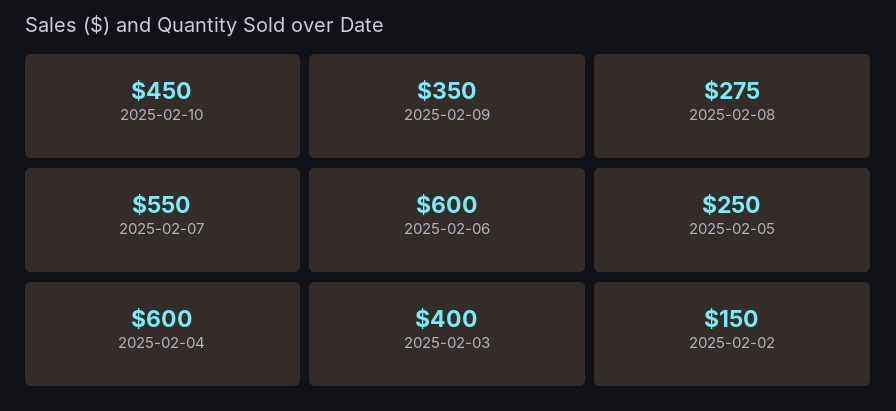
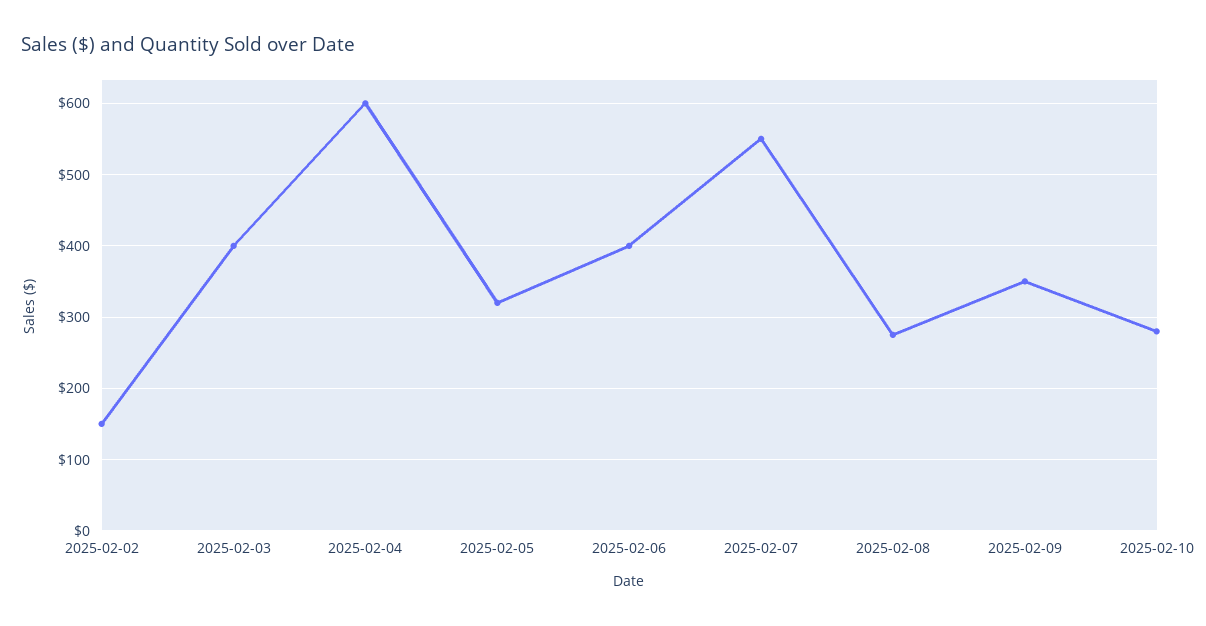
2025-02-10: 450 -> 280
2025-02-06: 600 -> 400
2025-02-05: 250 -> 320

